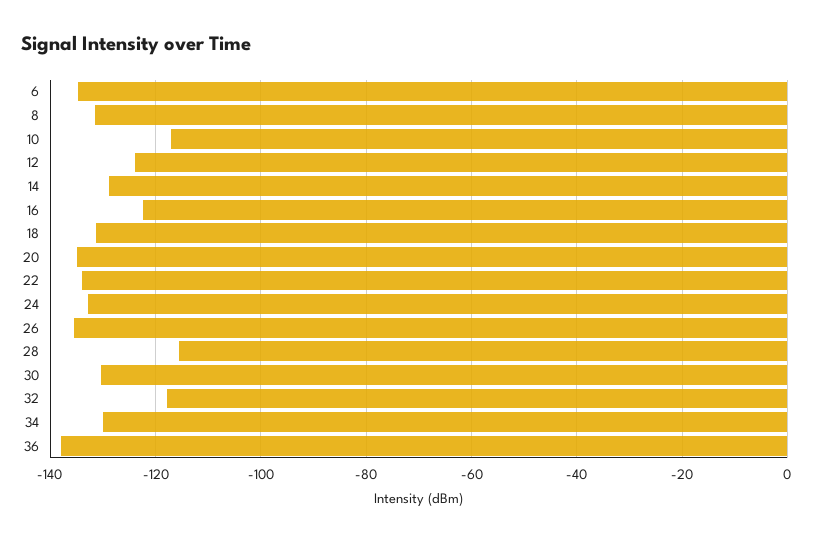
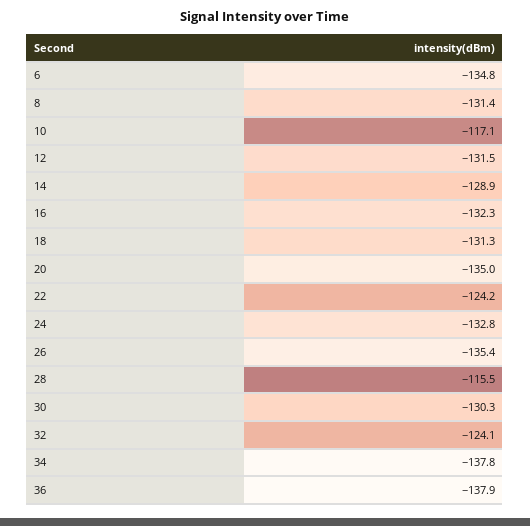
12: -124 -> -131.5
16: -122 -> -132.3
22: -134 -> -124.2
32: -118 -> -124.1
34: -130 -> -137.8

